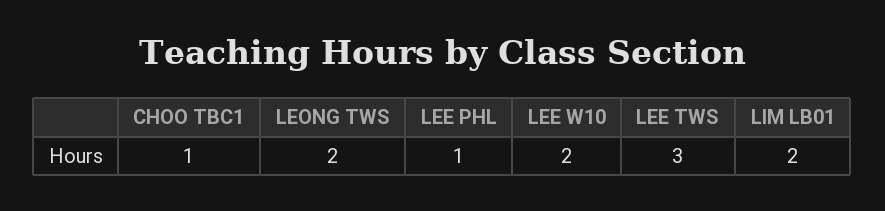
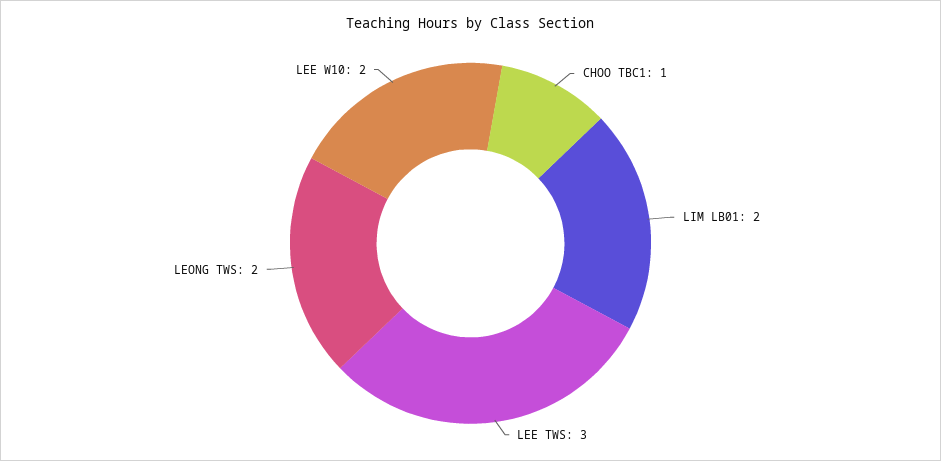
LEE PHL: 1 -> none

